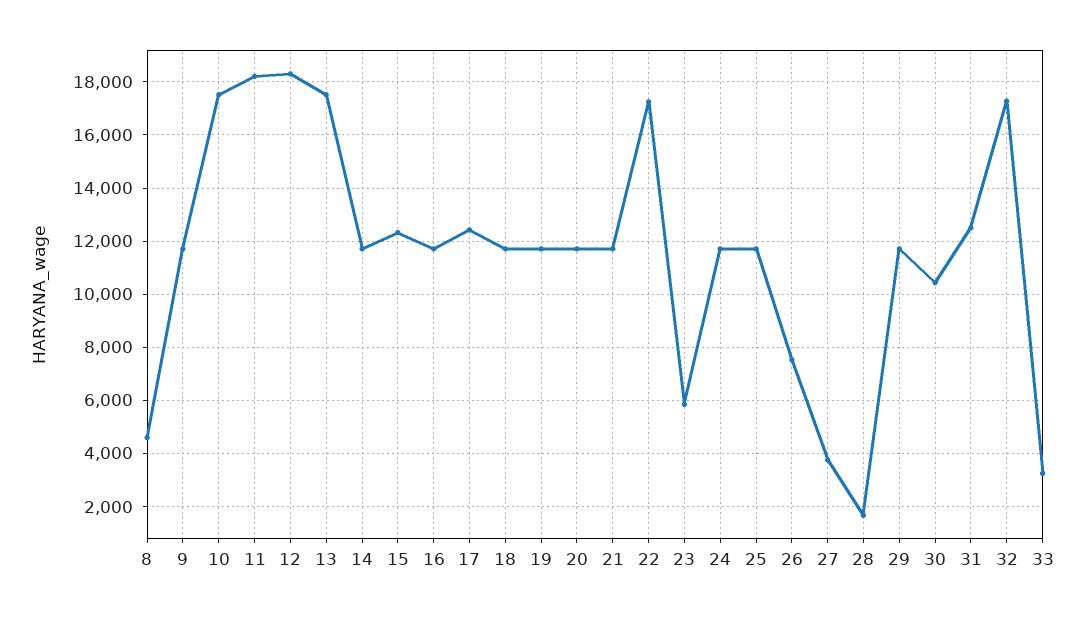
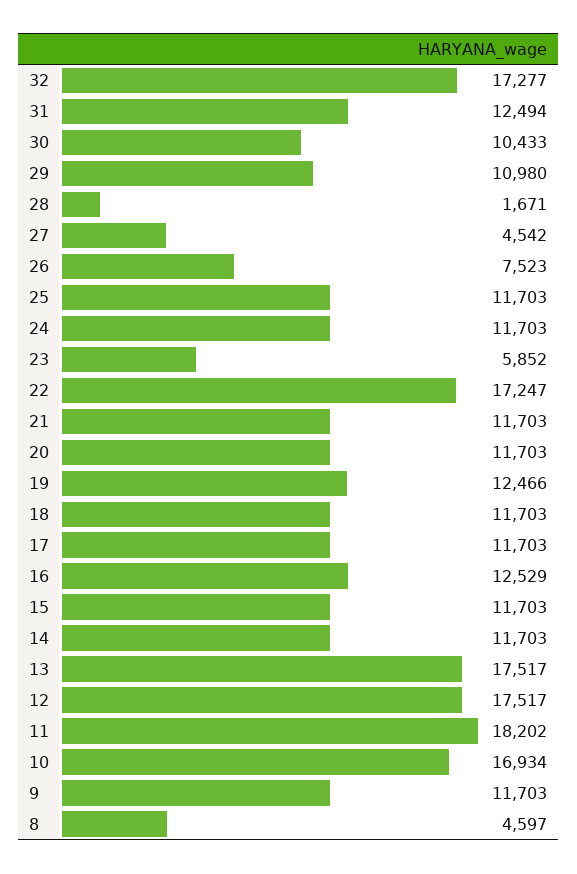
10: 17500 -> 16934
12: 18250 -> 17517
15: 12250 -> 11703
16: 11750 -> 12529
17: 12500 -> 11703
19: 11750 -> 12466
27: 3750 -> 4542
29: 11750 -> 10980
33: 3250 -> none

